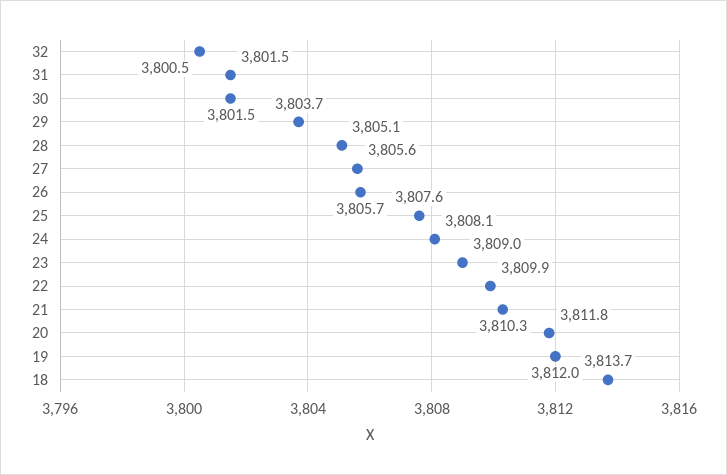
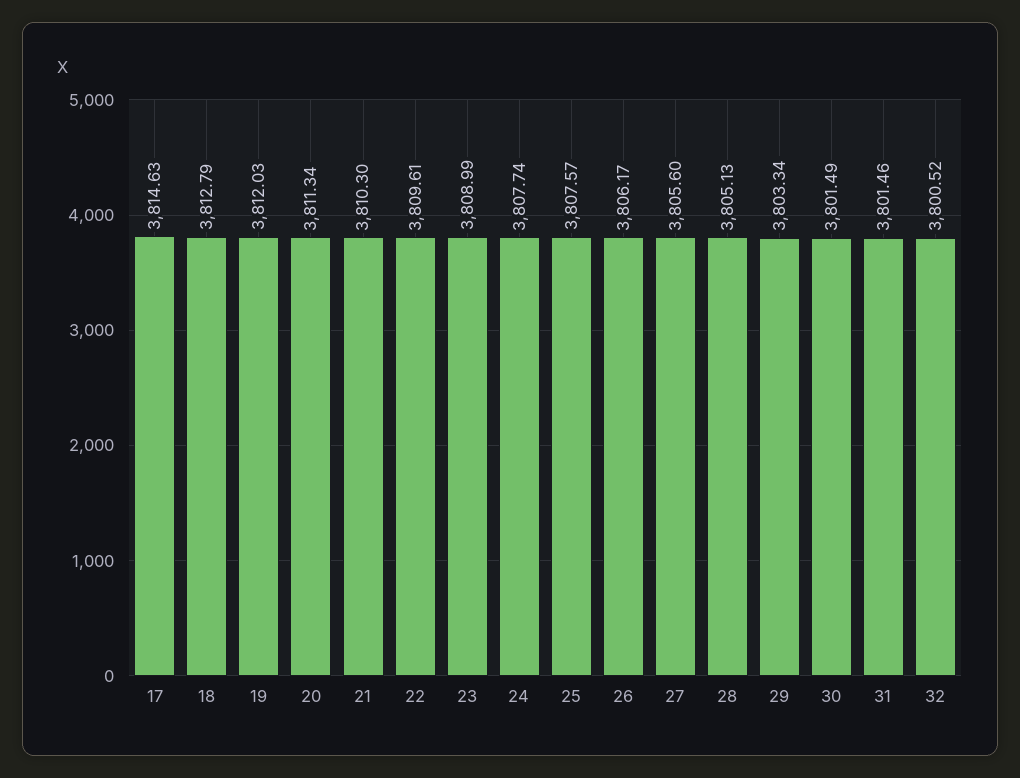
29: 3803.7 -> 3803.34
26: 3805.7 -> 3806.17
24: 3808.1 -> 3807.74
22: 3809.9 -> 3809.61
20: 3811.8 -> 3811.34
18: 3813.7 -> 3812.79
17: none -> 3814.63

